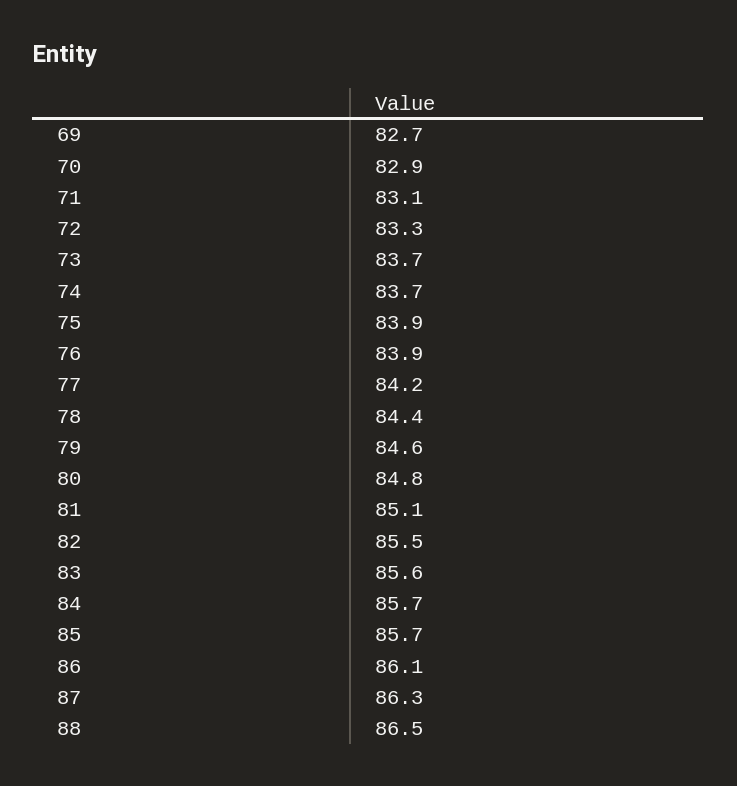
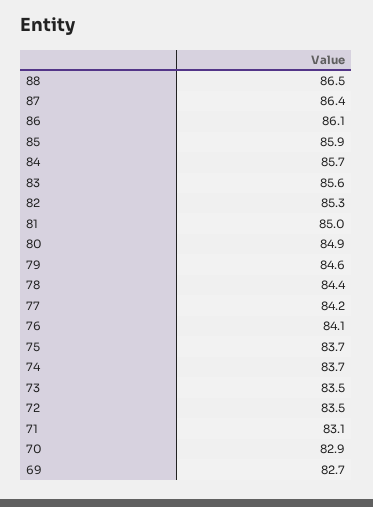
72: 83.3 -> 83.5
73: 83.7 -> 83.5
75: 83.9 -> 83.7
76: 83.9 -> 84.1
80: 84.8 -> 84.9
81: 85.1 -> 85
82: 85.5 -> 85.3
85: 85.7 -> 85.9
87: 86.3 -> 86.4

